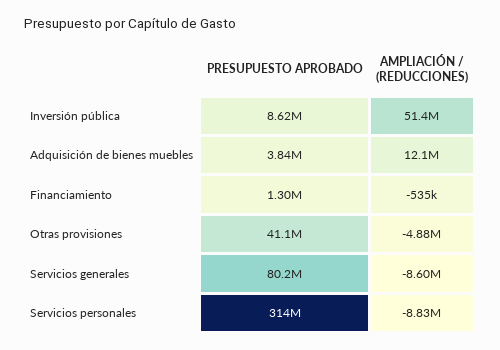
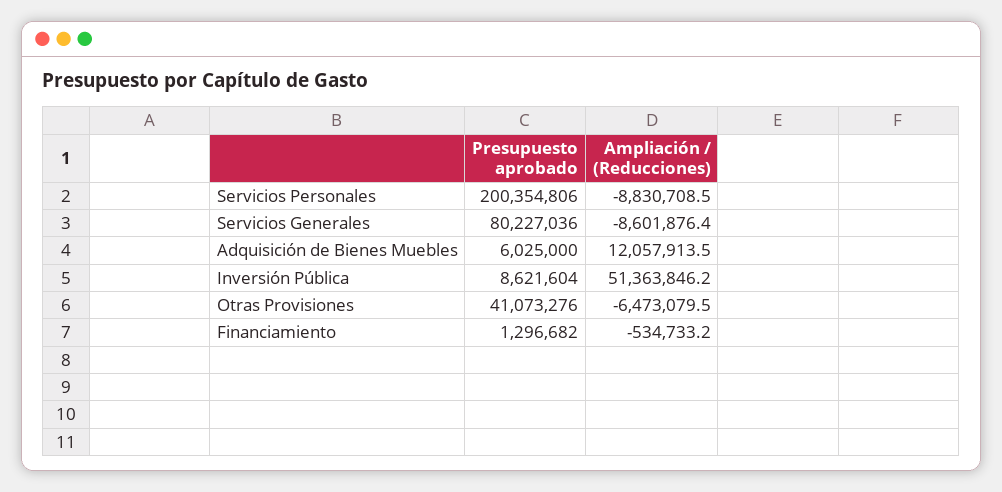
PRESUPUESTO APROBADO, Adquisición de bienes muebles: 3840000 -> 6025000
AMPLIACIÓN / (REDUCCIONES), Otras provisiones: -4880000 -> -6473079.5
PRESUPUESTO APROBADO, Servicios personales: 314000000 -> 200354806

